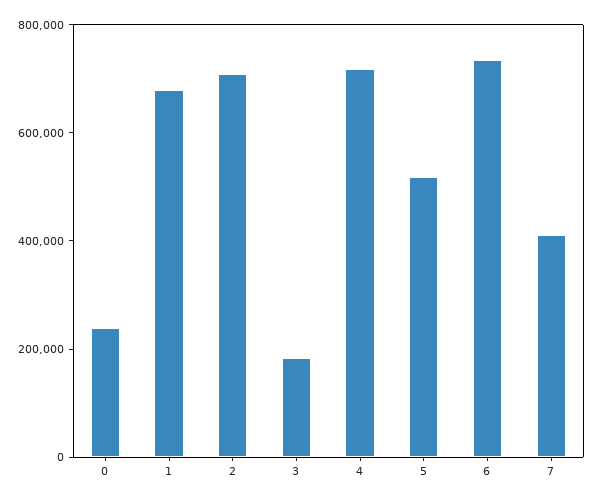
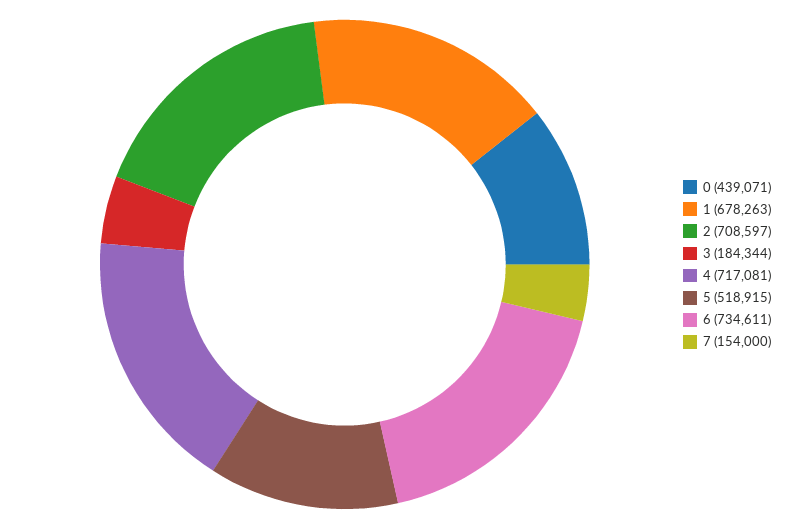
0: 250000 -> 439071
7: 400000 -> 154000

